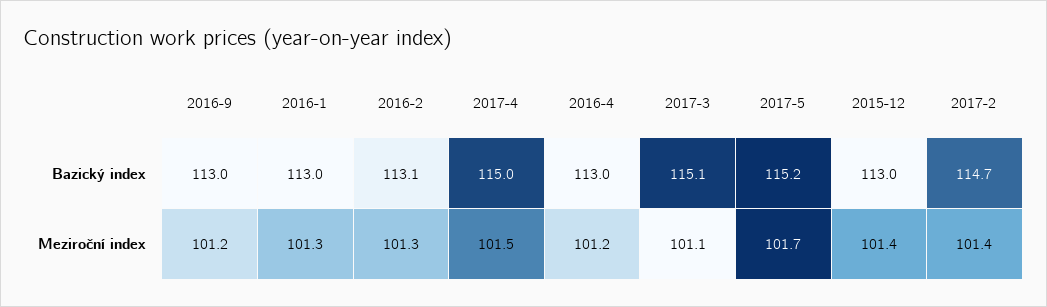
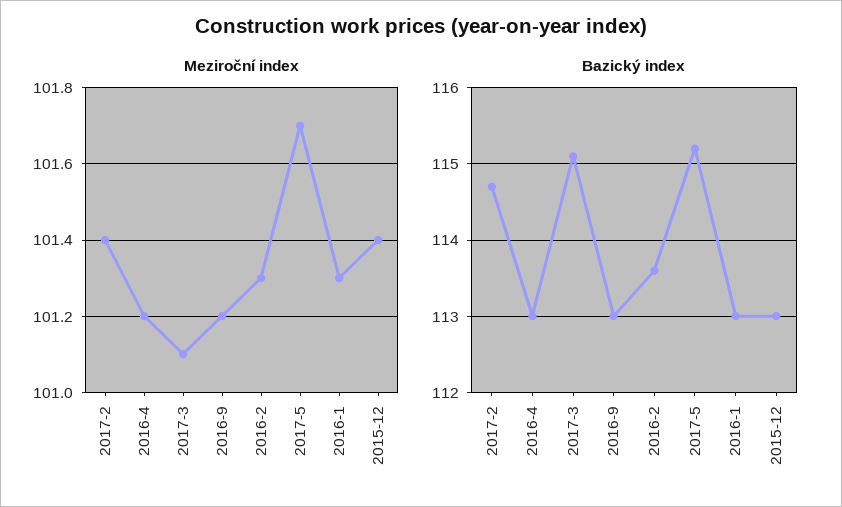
Bazický index, 2016-2: 113.1 -> 113.6
Bazický index, 2017-4: 115 -> none
Meziroční index, 2017-4: 101.5 -> none

